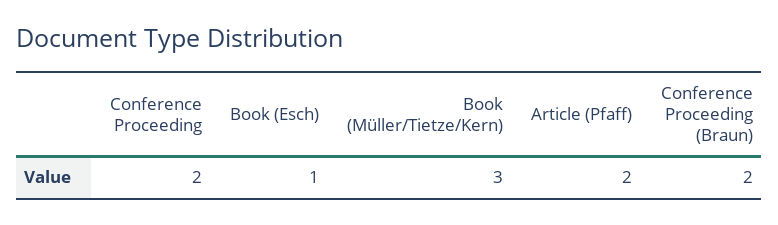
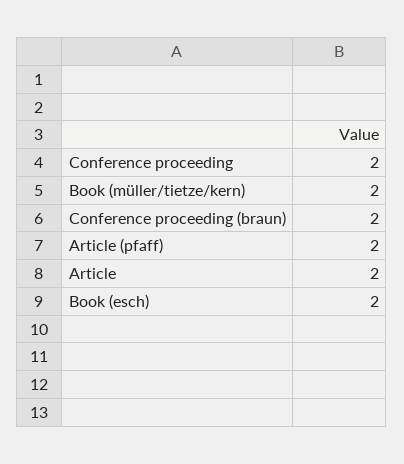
Book (Esch): 1 -> 2
Book (Müller/Tietze/Kern): 3 -> 2
Article: none -> 2

